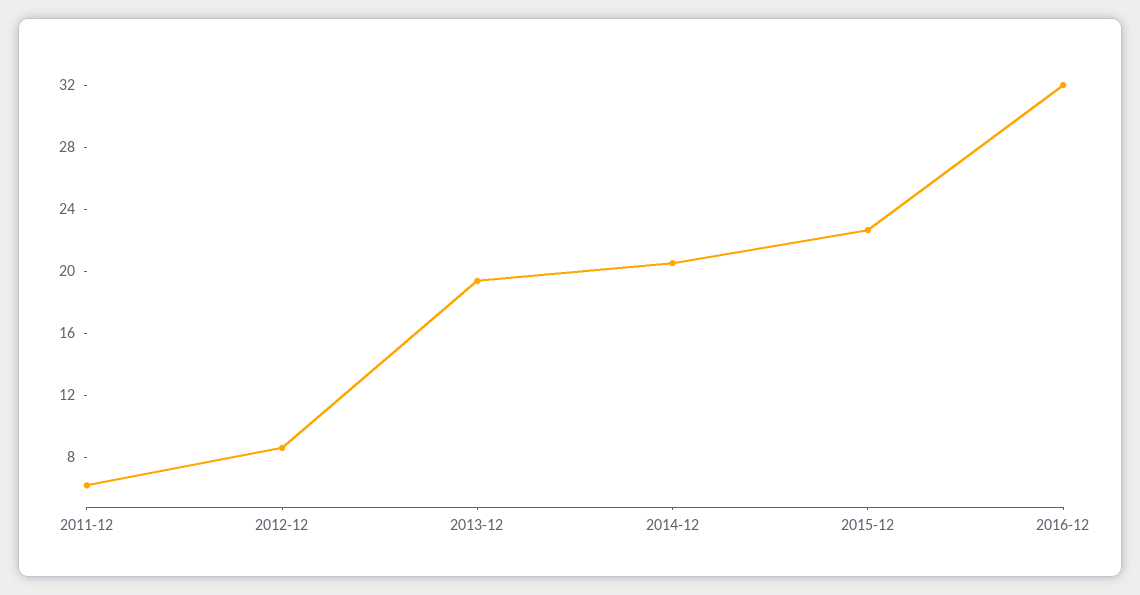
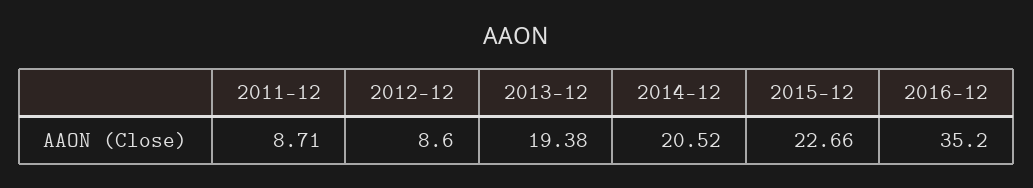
2011-12: 6 -> 8.71
2016-12: 32 -> 35.2

